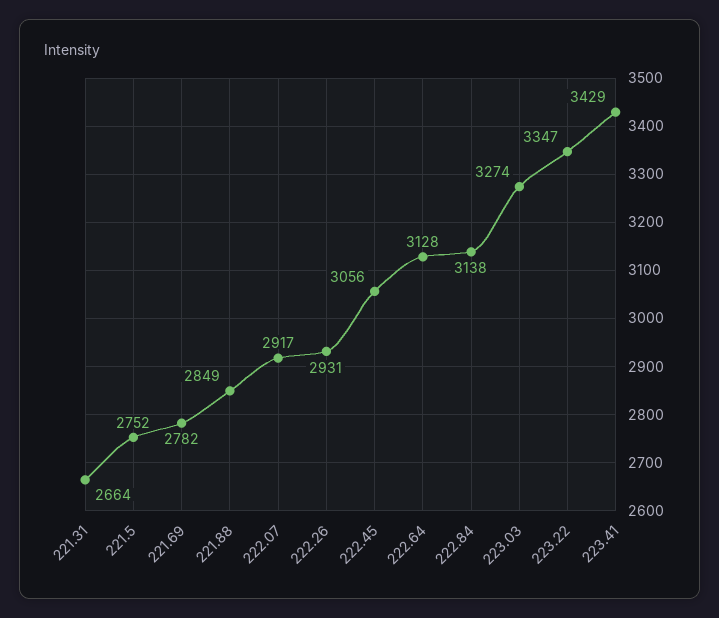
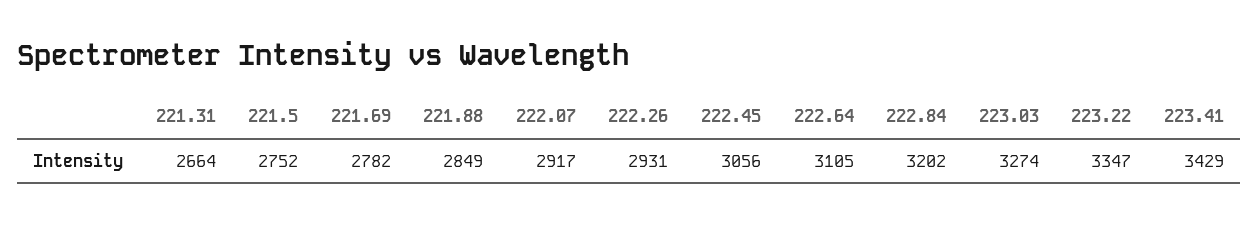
222.64: 3128 -> 3105
222.84: 3138 -> 3202

